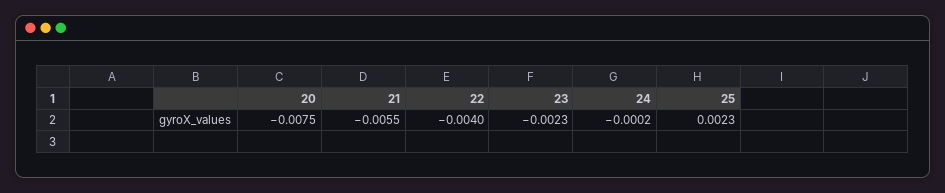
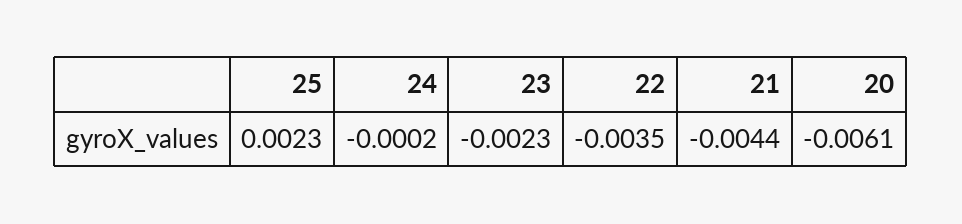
20: -0.0075 -> -0.0061
21: -0.0055 -> -0.0044
22: -0.004 -> -0.0035

